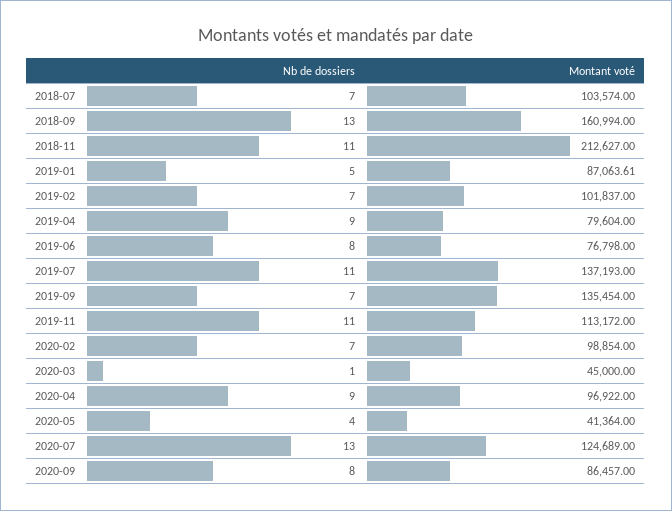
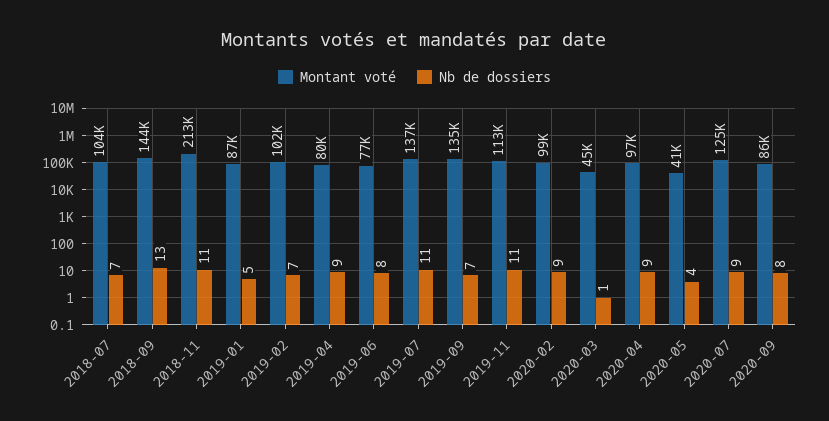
Montant voté, 2018-09: 160994 -> 144000
Nb de dossiers, 2020-02: 7 -> 9
Nb de dossiers, 2020-07: 13 -> 9

